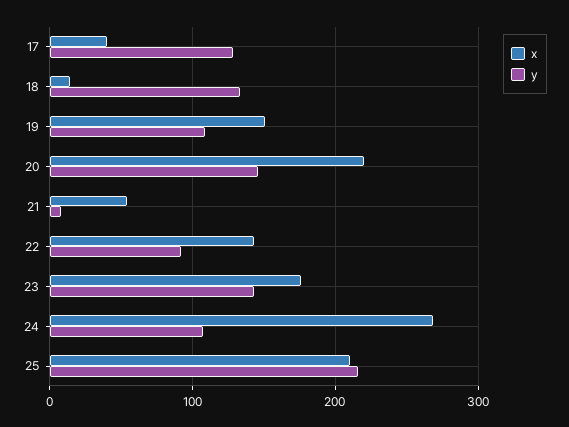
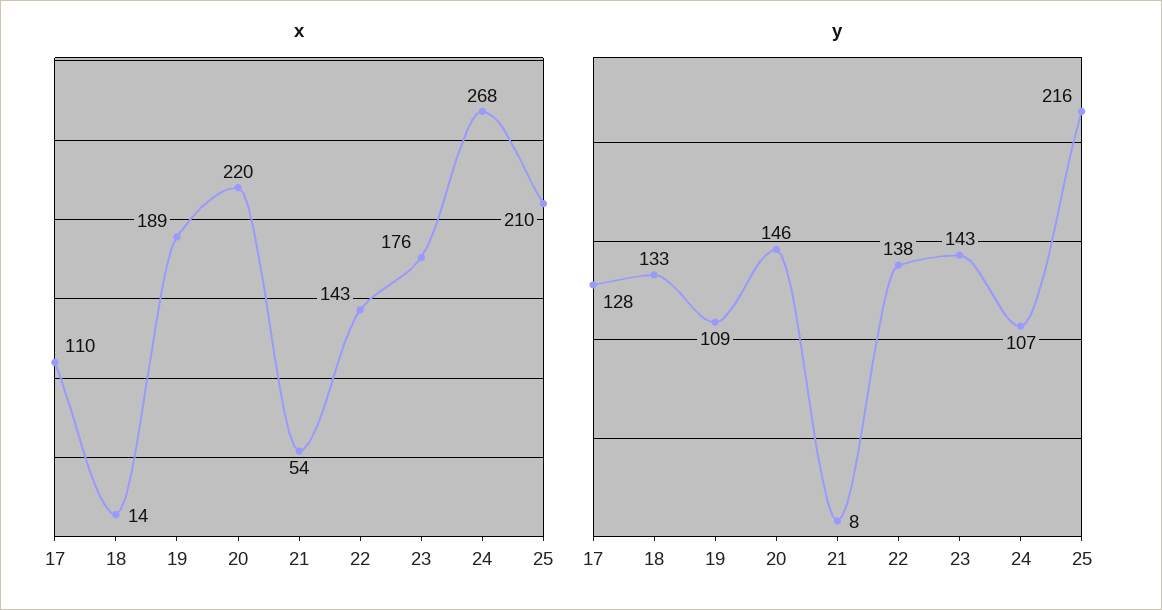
x, 17: 40 -> 110
x, 19: 150 -> 189
y, 22: 90 -> 138

